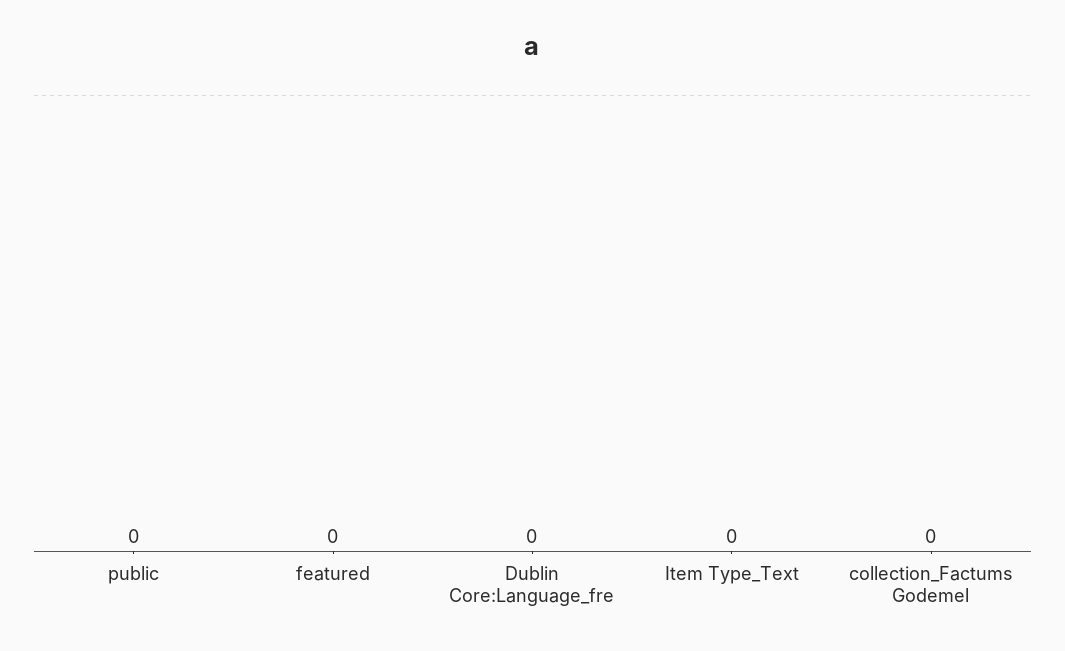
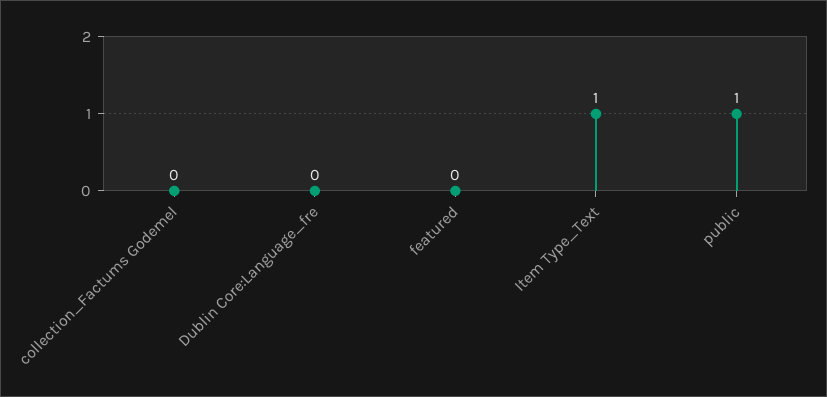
public: 0 -> 1
Item Type_Text: 0 -> 1

